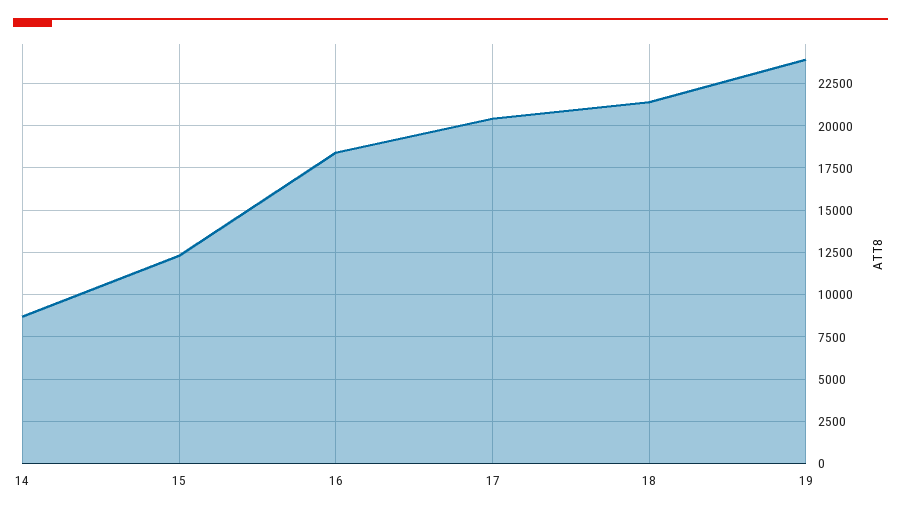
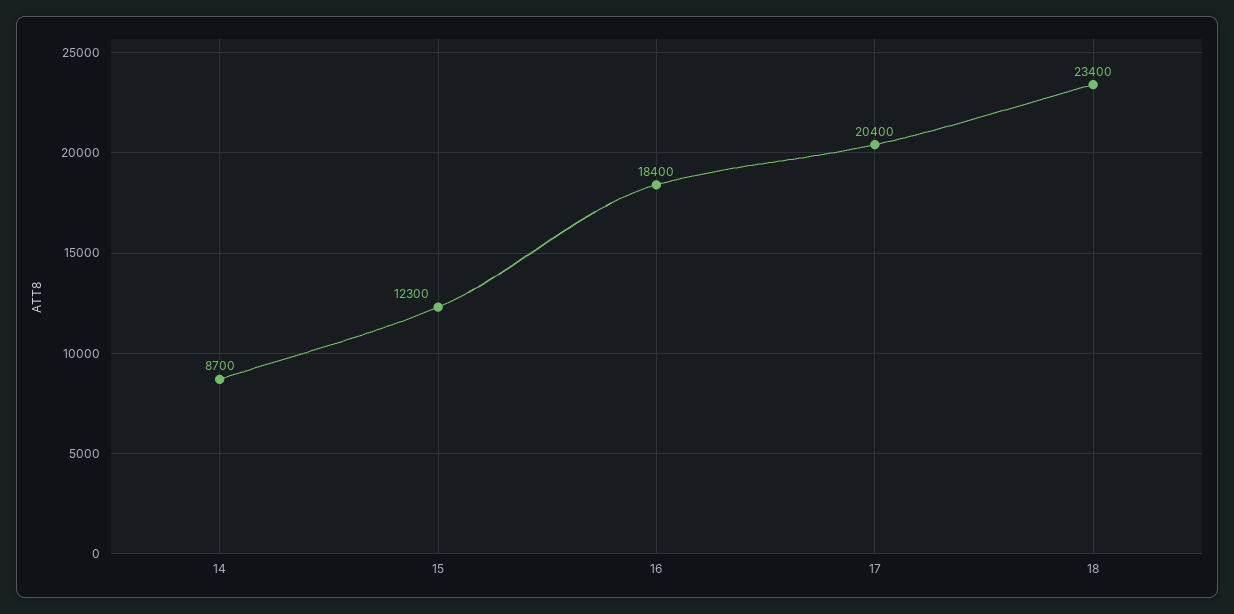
18: 21500 -> 23400
19: 24000 -> none

